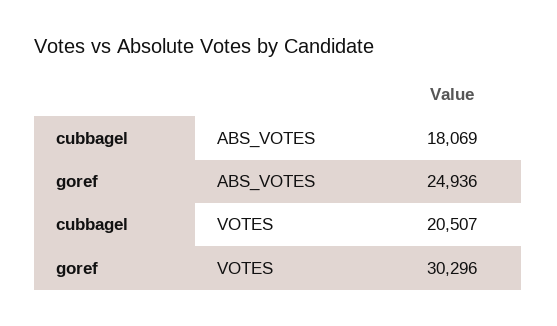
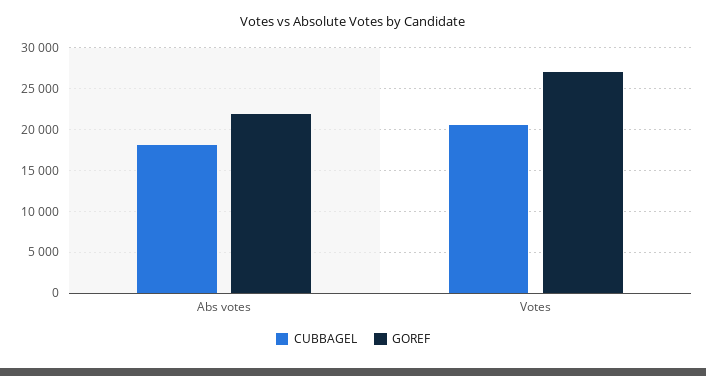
goref, ABS_VOTES: 24936 -> 22000
goref, VOTES: 30296 -> 27000

